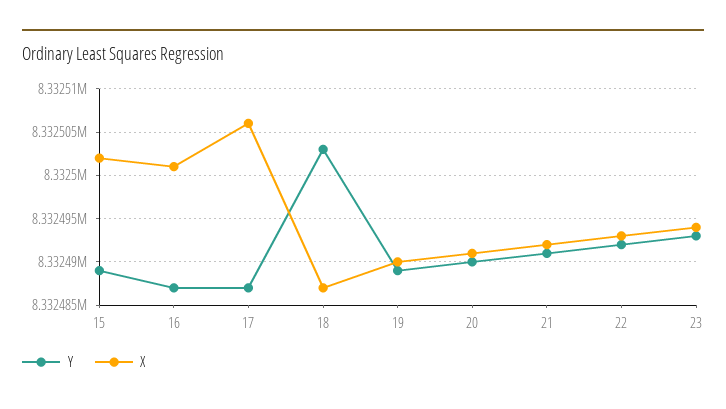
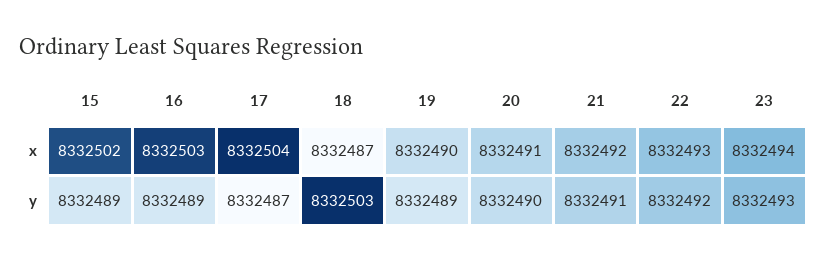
Y, 16: 8332487 -> 8332489
X, 16: 8332501 -> 8332503
X, 17: 8332506 -> 8332504

